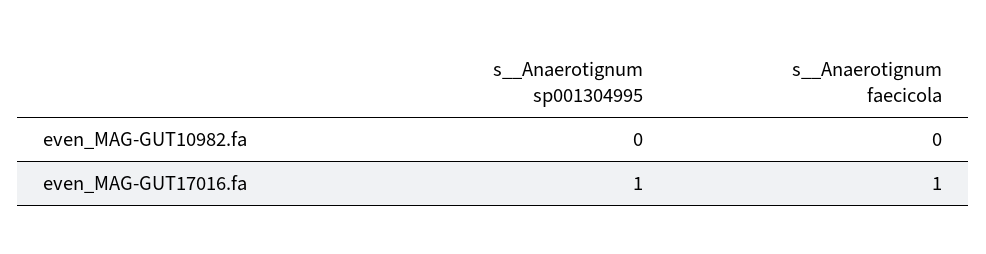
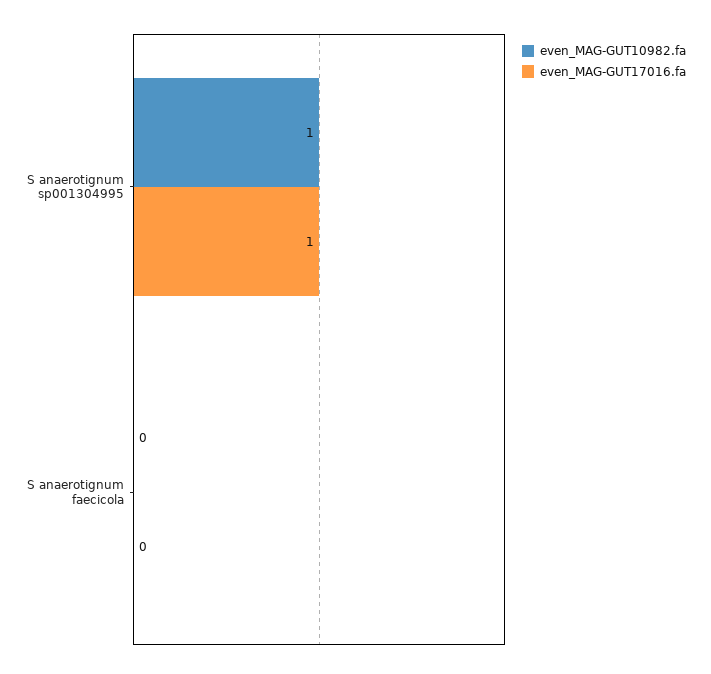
even_MAG-GUT10982.fa, s__Anaerotignum sp001304995: 0 -> 1
even_MAG-GUT17016.fa, s__Anaerotignum faecicola: 1 -> 0

